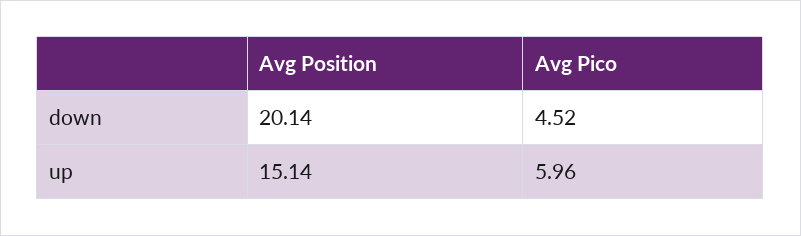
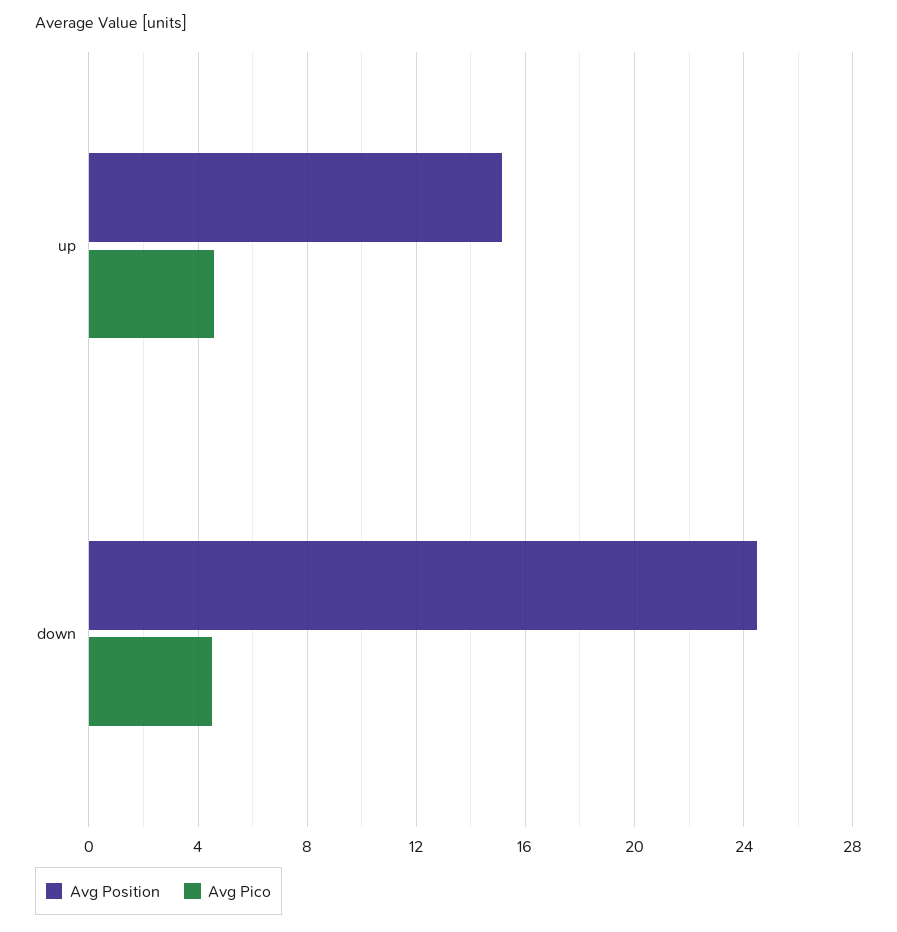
Avg Position, down: 20.14 -> 24.5
Avg Pico, up: 5.96 -> 4.5

